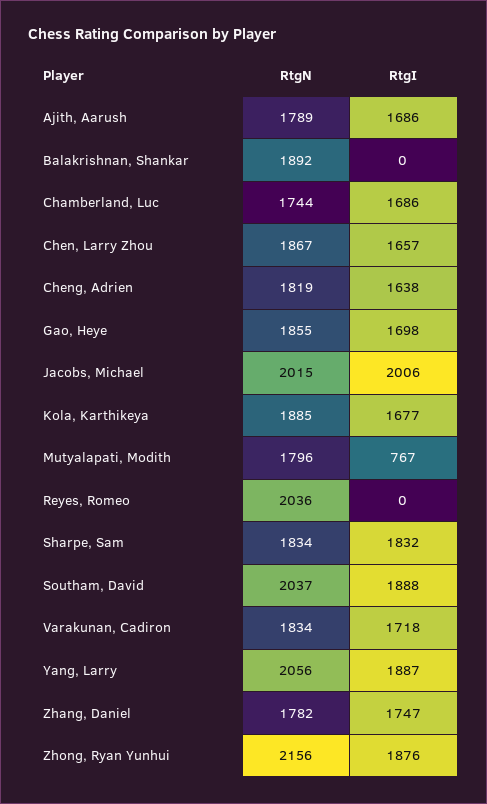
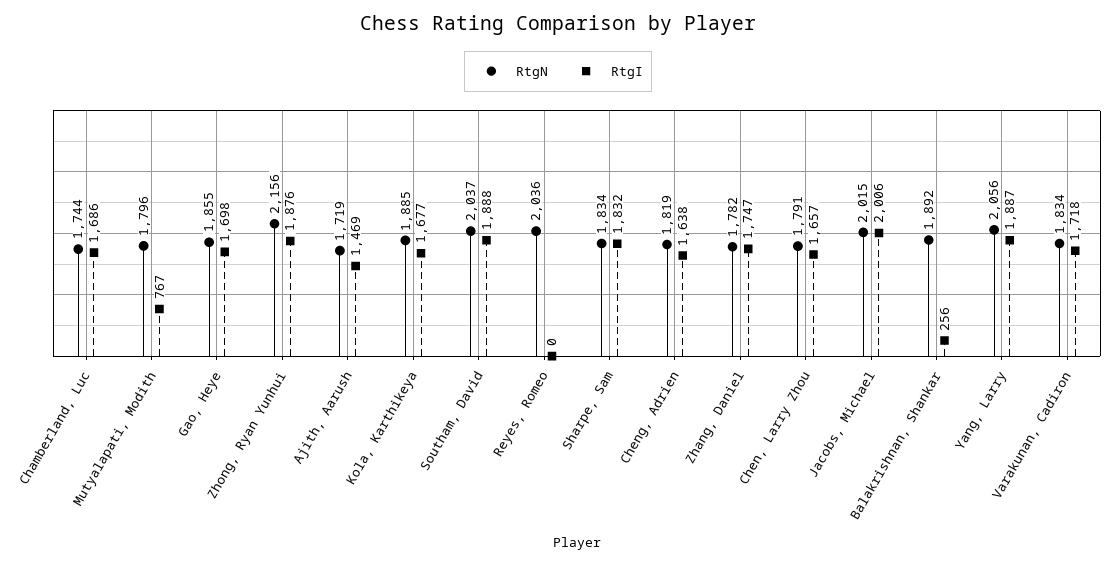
RtgN, Ajith, Aarush: 1789 -> 1719
RtgI, Ajith, Aarush: 1686 -> 1469
RtgI, Balakrishnan, Shankar: 0 -> 256
RtgN, Chen, Larry Zhou: 1867 -> 1791

